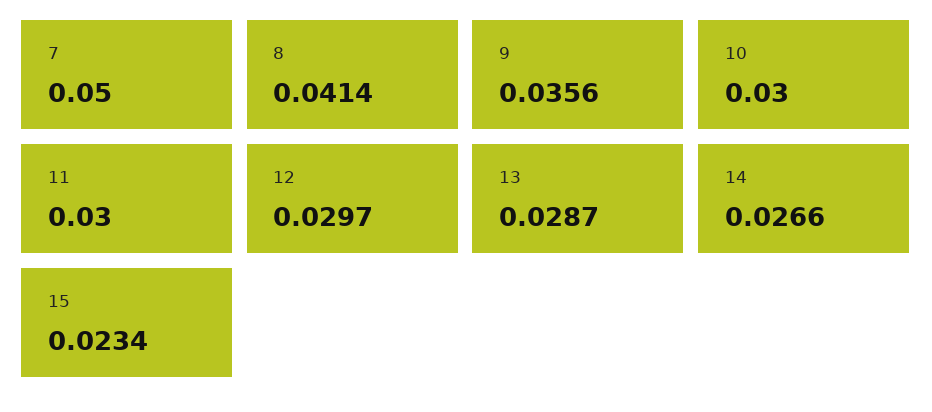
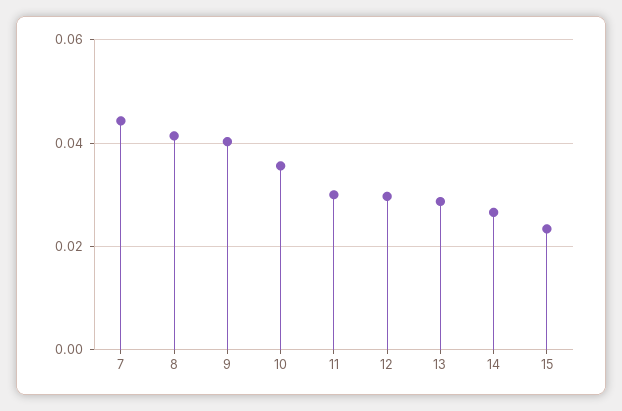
7: 0.05 -> 0.044
9: 0.0356 -> 0.04
10: 0.03 -> 0.036

